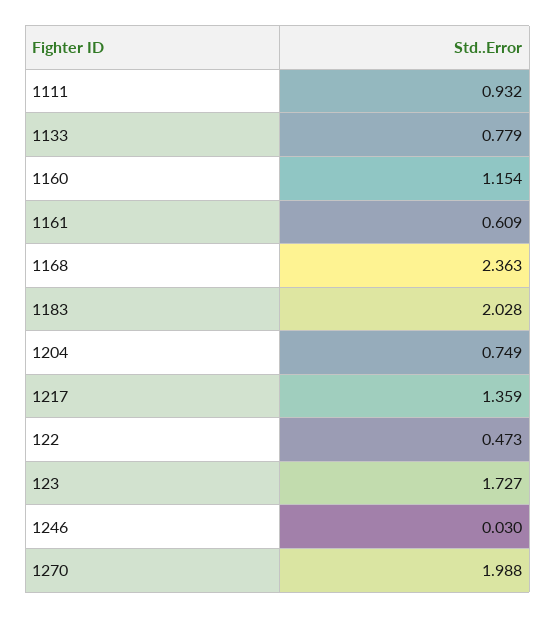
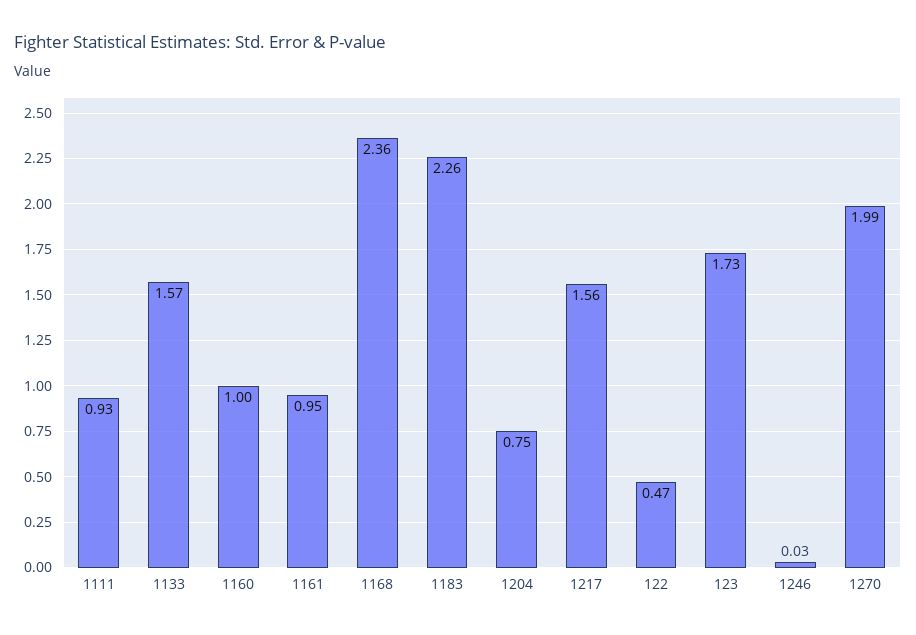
1133: 0.779 -> 1.57
1160: 1.154 -> 1
1161: 0.609 -> 0.95
1183: 2.028 -> 2.26
1217: 1.359 -> 1.56

